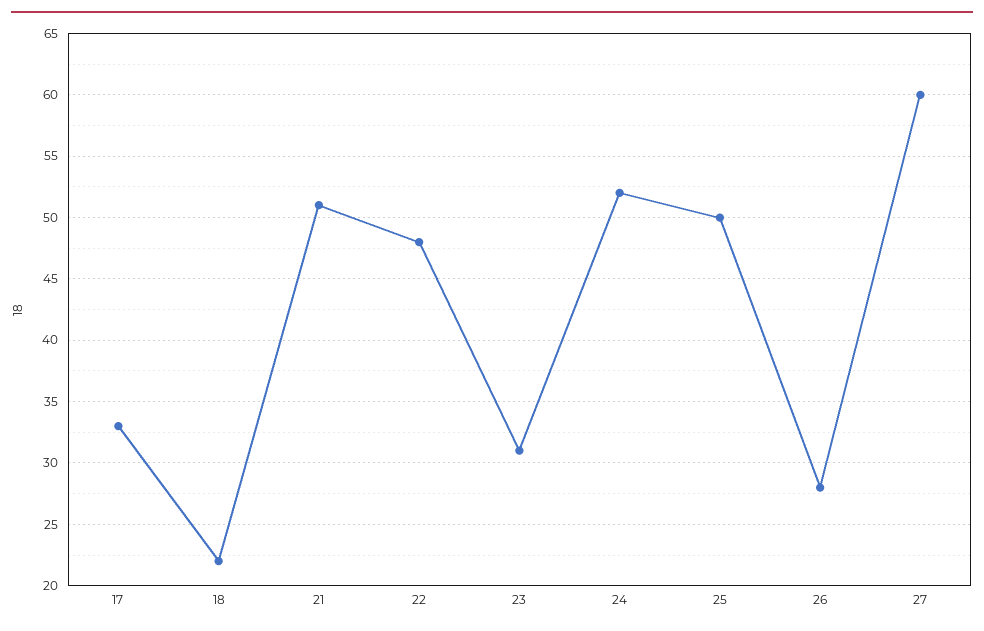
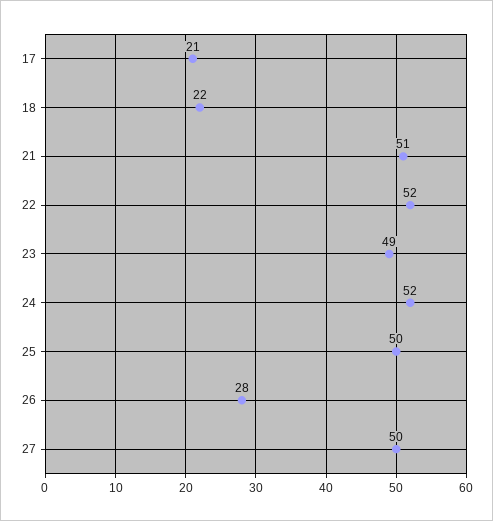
17: 33 -> 21
22: 48 -> 52
23: 31 -> 49
27: 60 -> 50

